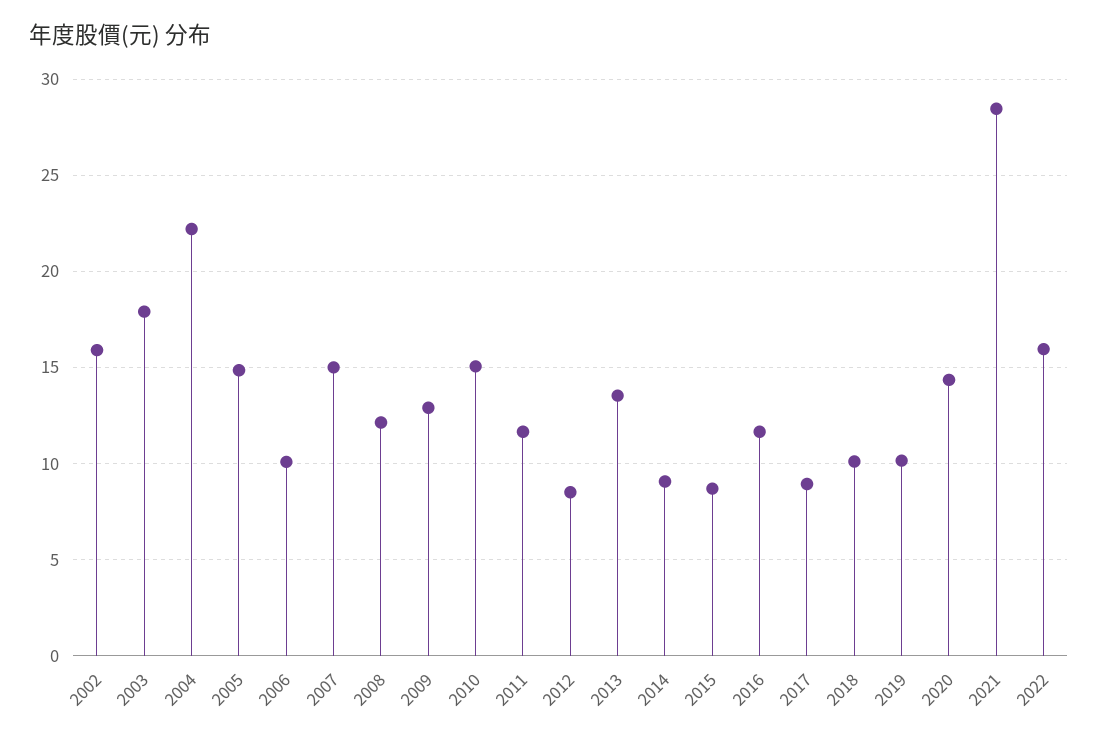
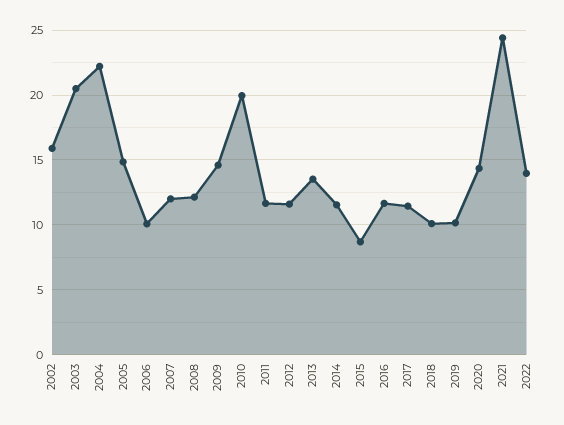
2003: 18 -> 20.5
2007: 15 -> 12
2009: 13 -> 14.5
2010: 15 -> 20
2012: 8.5 -> 11.5
2014: 9 -> 11.5
2017: 9 -> 11.5
2021: 28.5 -> 24.5
2022: 16 -> 14

